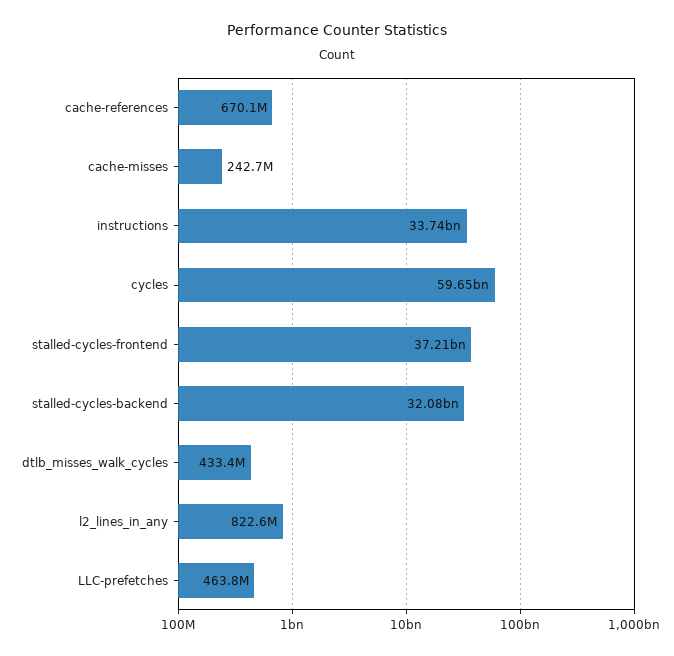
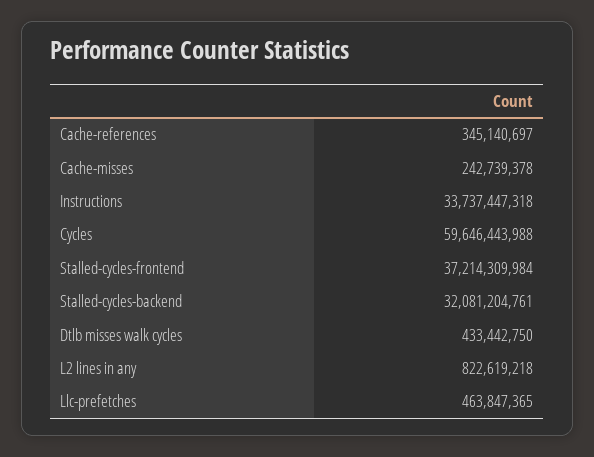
cache-references: 670100000 -> 345140697

